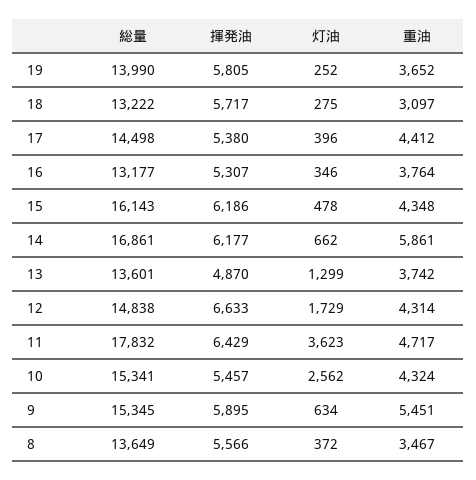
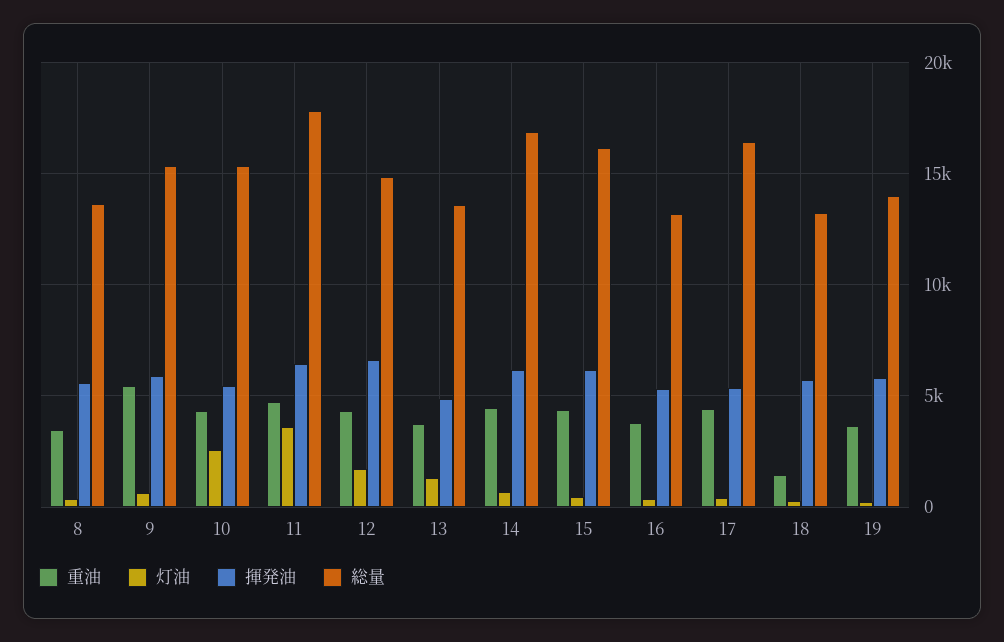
重油, 18: 3097 -> 1500
総量, 17: 14498 -> 16500
重油, 14: 5861 -> 4500

